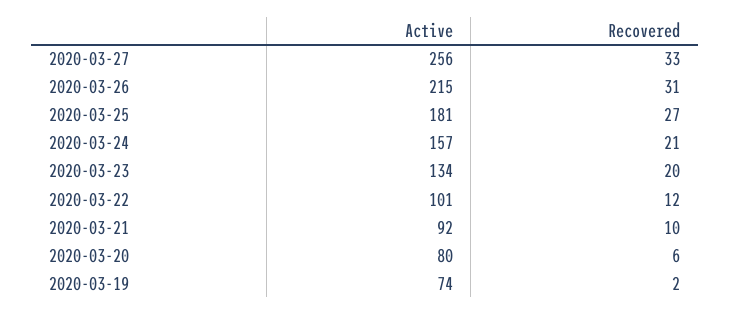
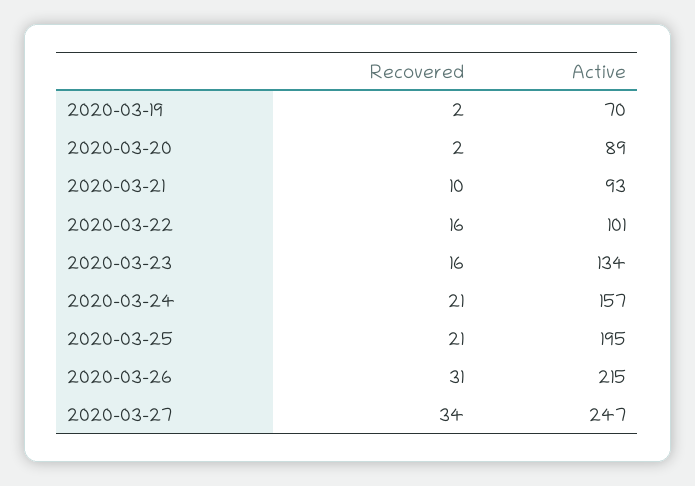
Active, 2020-03-27: 256 -> 247
Recovered, 2020-03-27: 33 -> 34
Active, 2020-03-25: 181 -> 195
Recovered, 2020-03-25: 27 -> 21
Recovered, 2020-03-23: 20 -> 16
Recovered, 2020-03-22: 12 -> 16
Active, 2020-03-21: 92 -> 93
Active, 2020-03-20: 80 -> 89
Recovered, 2020-03-20: 6 -> 2
Active, 2020-03-19: 74 -> 70

